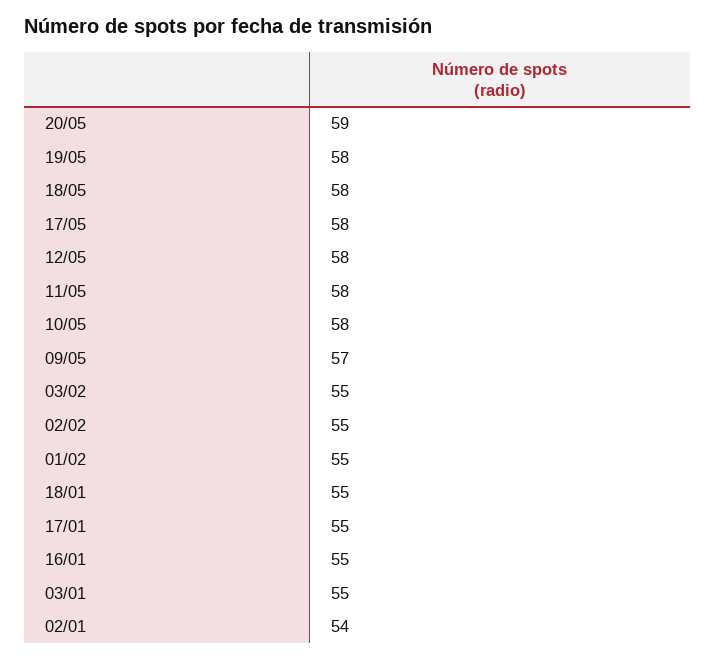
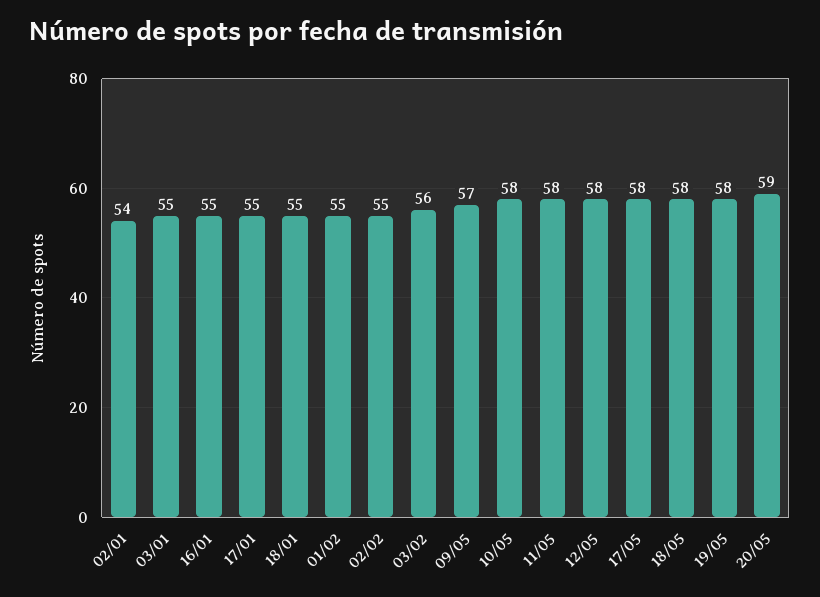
03/02: 55 -> 56

